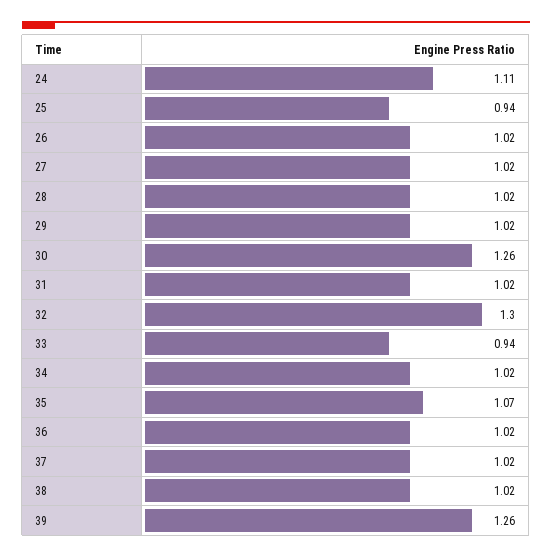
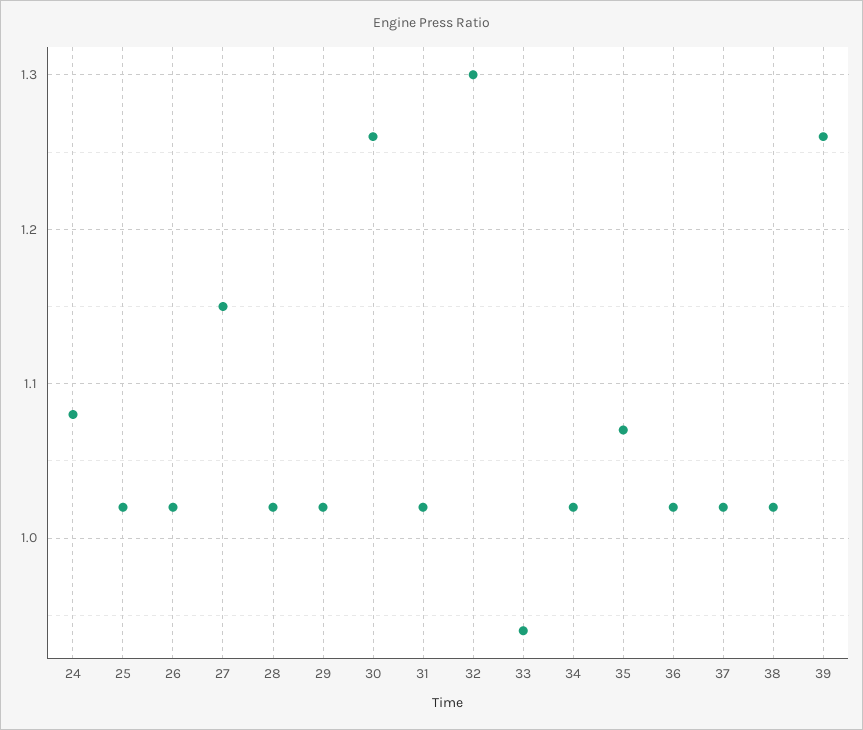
24: 1.11 -> 1.08
25: 0.94 -> 1.02
27: 1.02 -> 1.15

